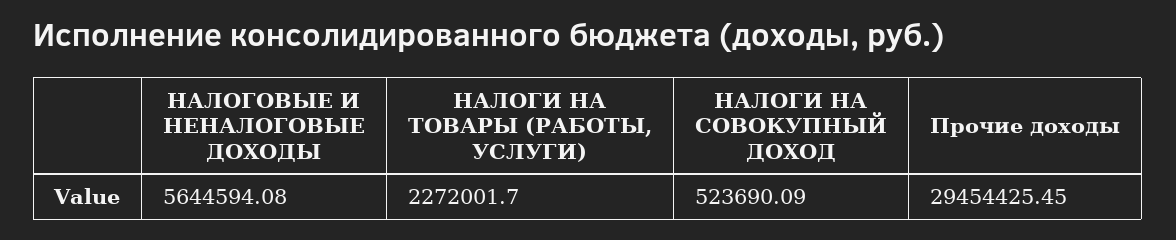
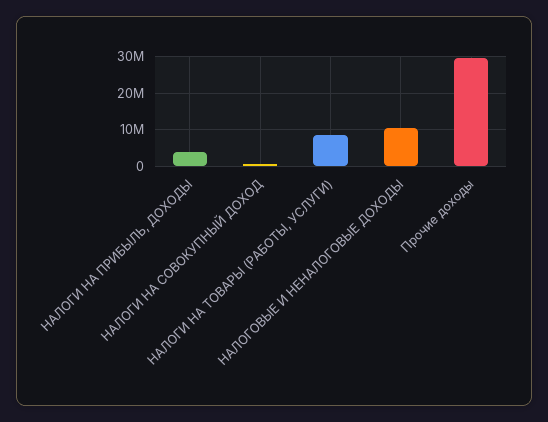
НАЛОГОВЫЕ И НЕНАЛОГОВЫЕ ДОХОДЫ: 5644594.08 -> 10000000
НАЛОГИ НА ТОВАРЫ (РАБОТЫ, УСЛУГИ): 2272001.7 -> 8000000
НАЛОГИ НА ПРИБЫЛЬ, ДОХОДЫ: none -> 4000000

